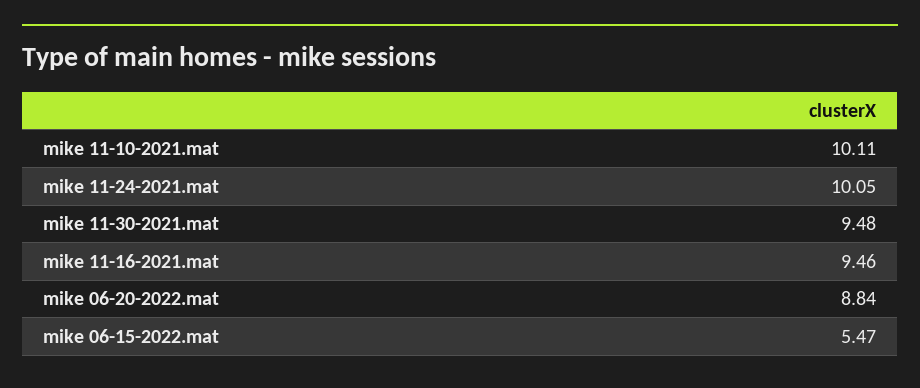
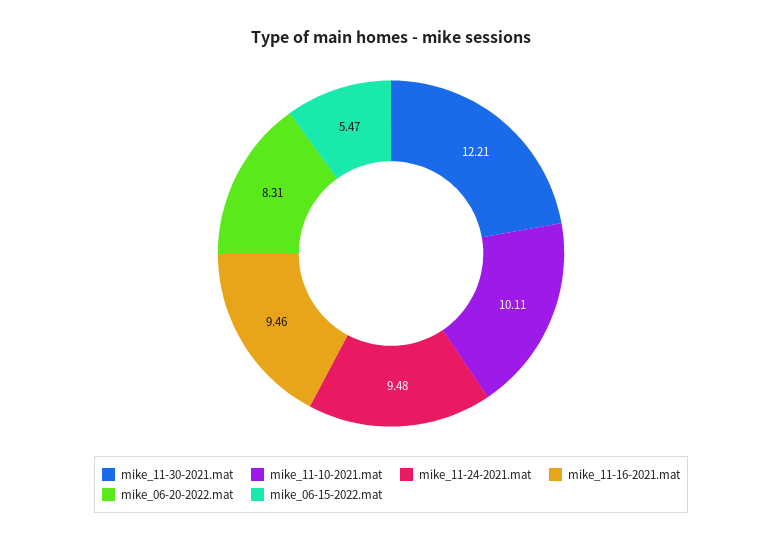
mike 11-24-2021.mat: 10.05 -> 9.48
mike 11-30-2021.mat: 9.48 -> 12.21
mike 06-20-2022.mat: 8.84 -> 8.31

